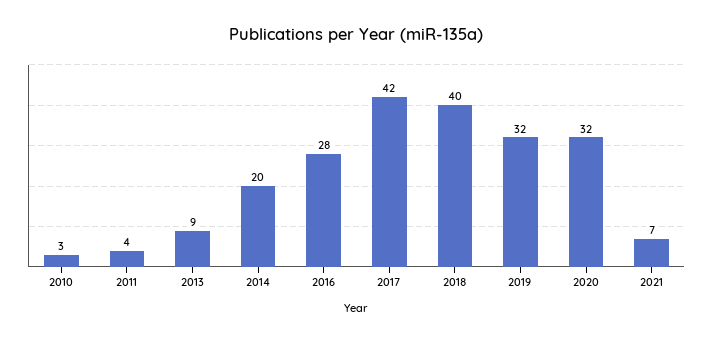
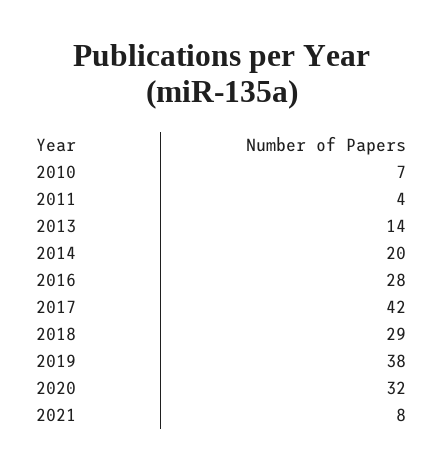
2010: 3 -> 7
2013: 9 -> 14
2018: 40 -> 29
2019: 32 -> 38
2021: 7 -> 8

